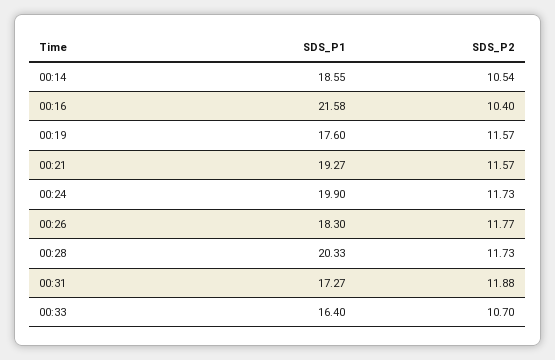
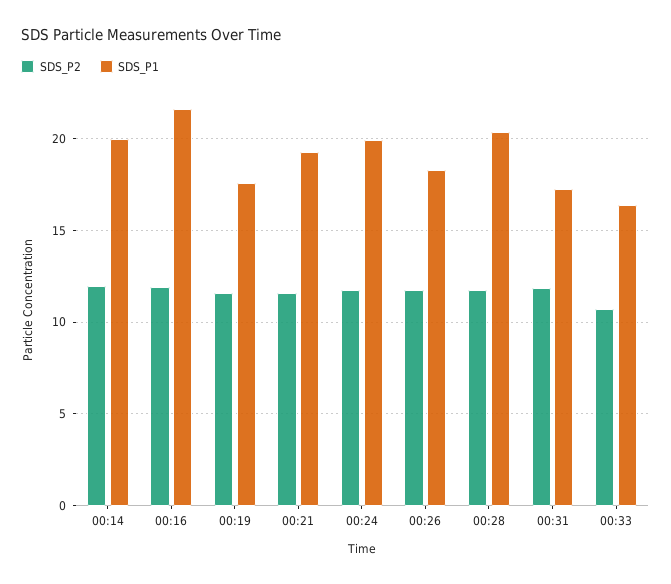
SDS_P1, 00:14: 18.55 -> 20
SDS_P2, 00:14: 10.54 -> 12
SDS_P2, 00:16: 10.4 -> 12

